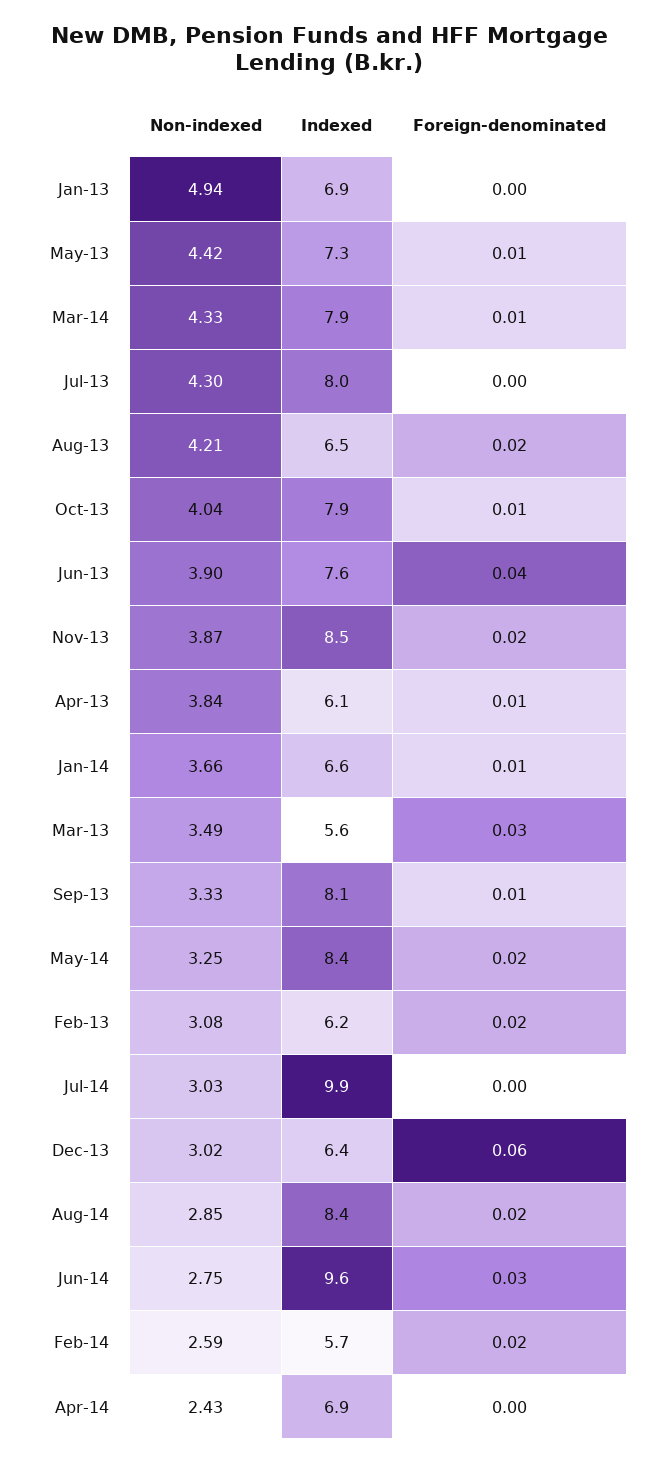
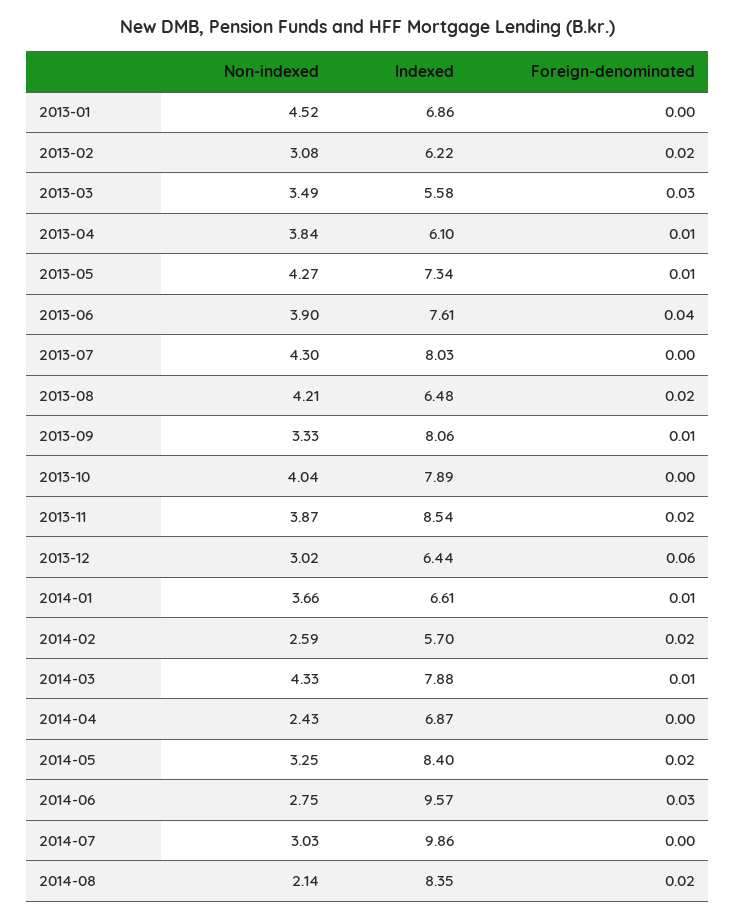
Non-indexed, Jan-13: 4.94 -> 4.52
Non-indexed, May-13: 4.42 -> 4.27
Foreign-denominated, Oct-13: 0.01 -> 0
Non-indexed, Aug-14: 2.85 -> 2.14

